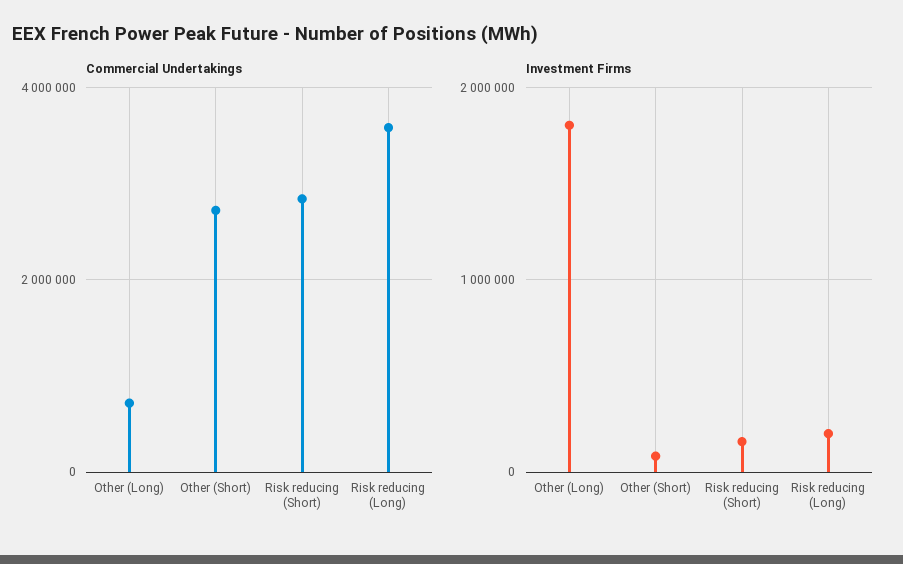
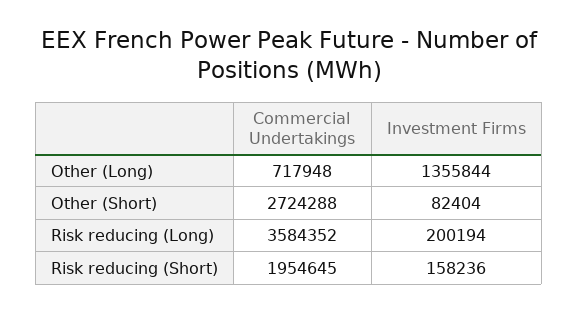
Commercial Undertakings, Risk reducing (Short): 2800000 -> 1954645
Investment Firms, Other (Long): 1800000 -> 1355844

